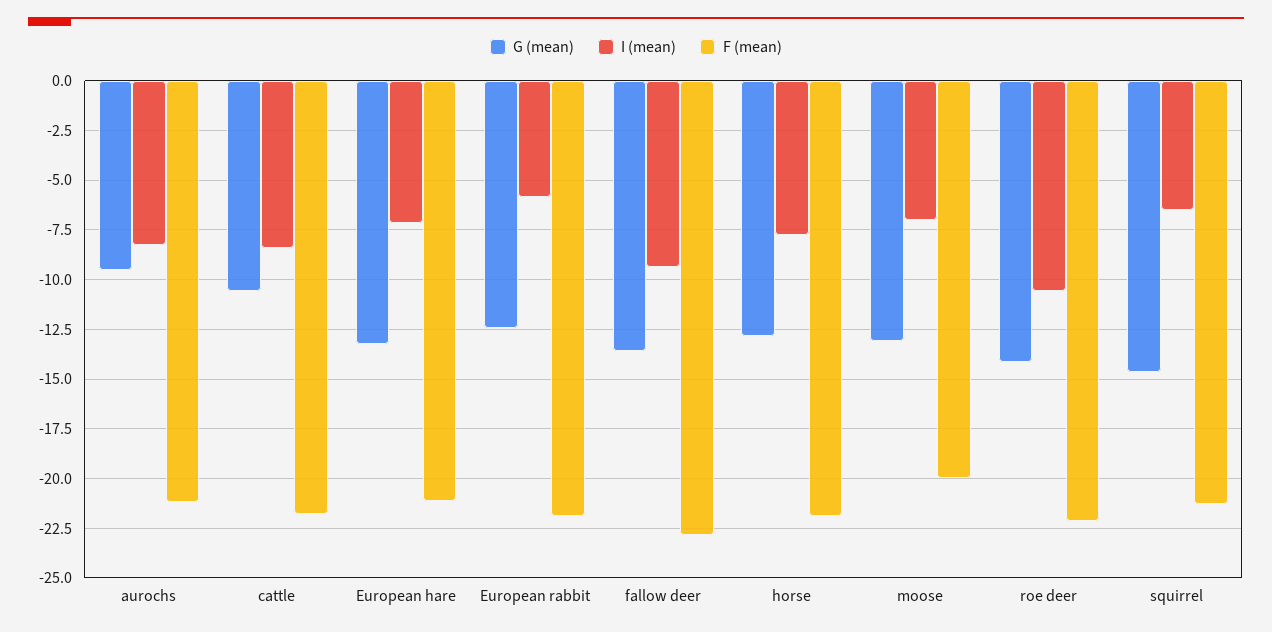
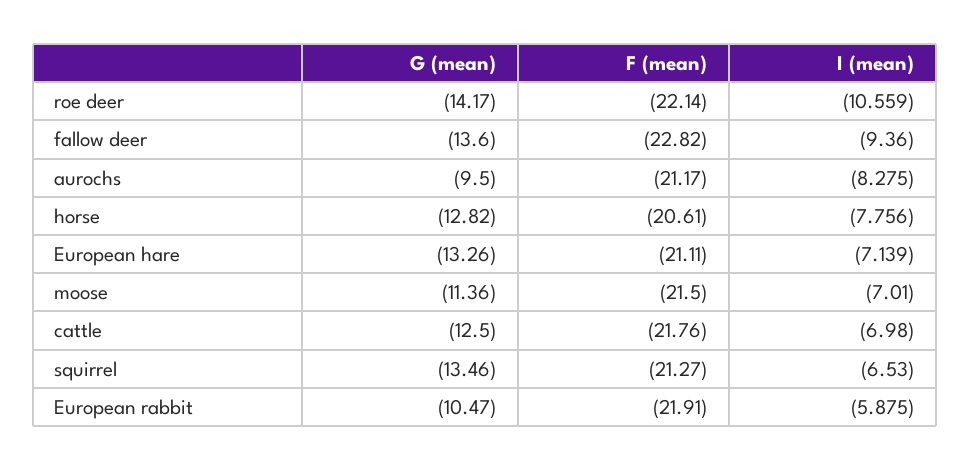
G (mean), cattle: -10.5 -> -12.5
I (mean), cattle: -8.5 -> -6.98
G (mean), European rabbit: -12.5 -> -10.47
F (mean), horse: -22 -> -20.61
G (mean), moose: -13 -> -11.36
F (mean), moose: -20 -> -21.5
G (mean), squirrel: -14.5 -> -13.46

